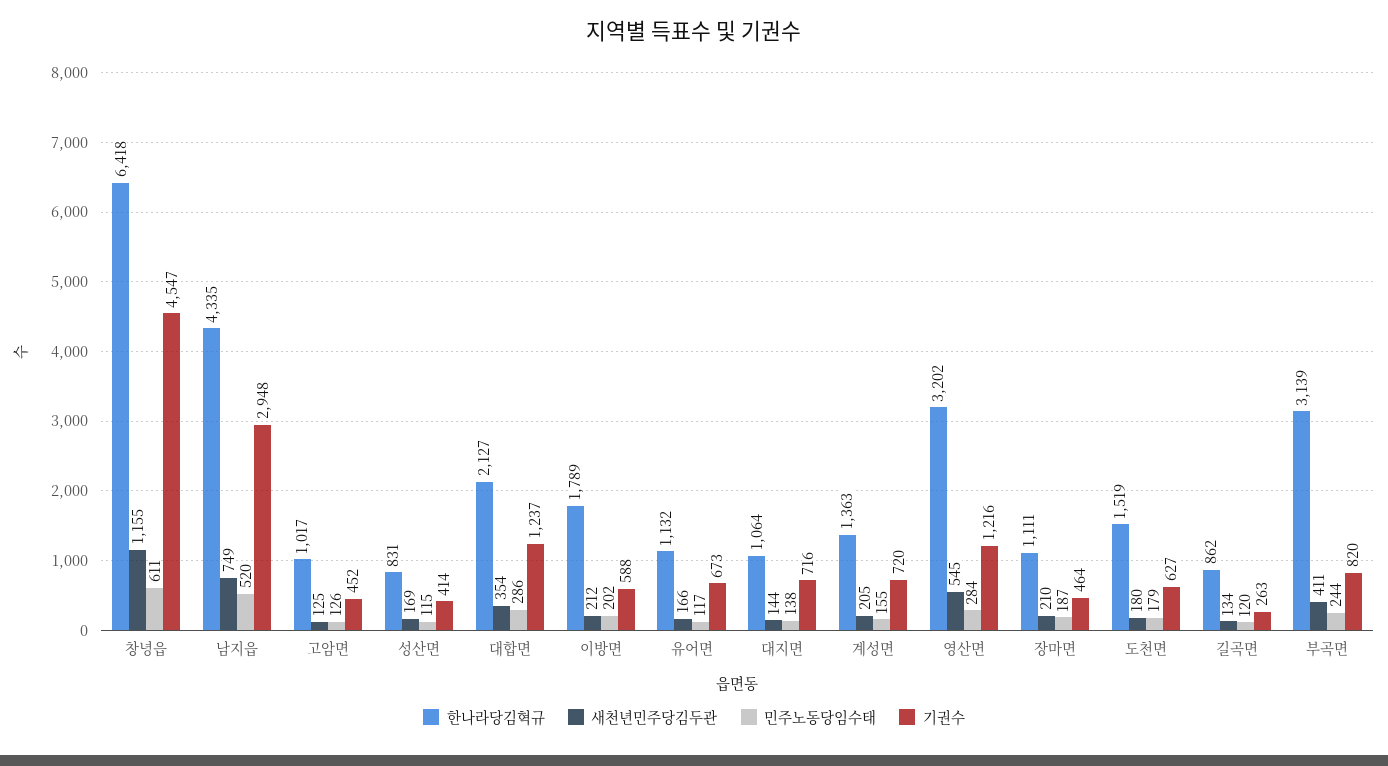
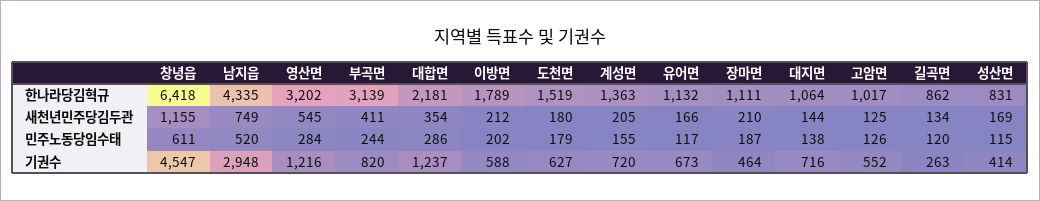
기권수, 고암면: 452 -> 552
한나라당김혁규, 대합면: 2127 -> 2181

